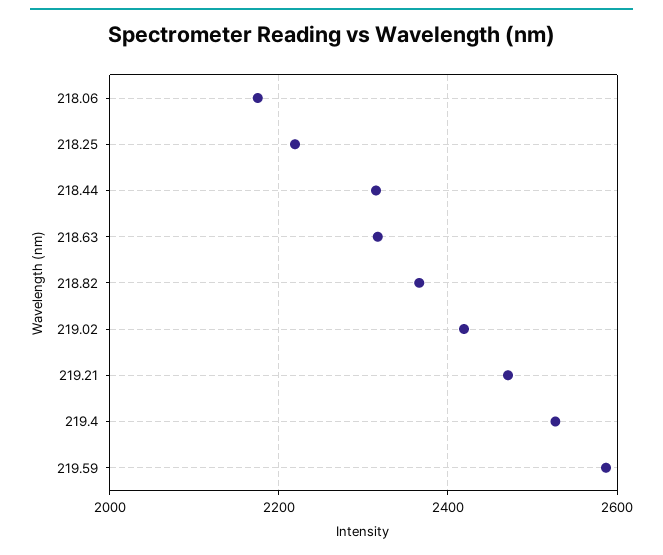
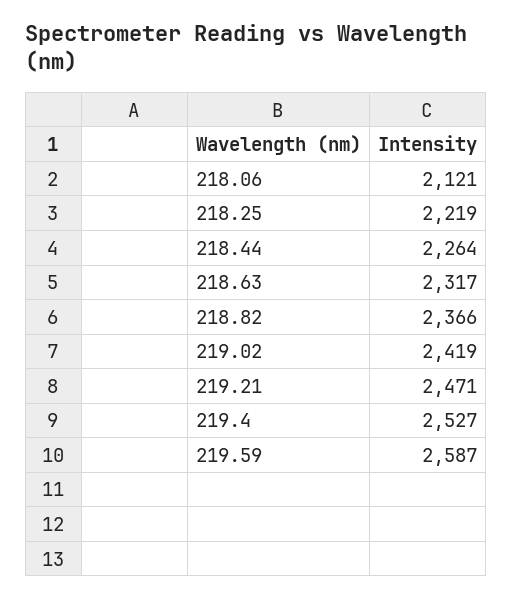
218.06: 2180 -> 2121
218.44: 2320 -> 2264

